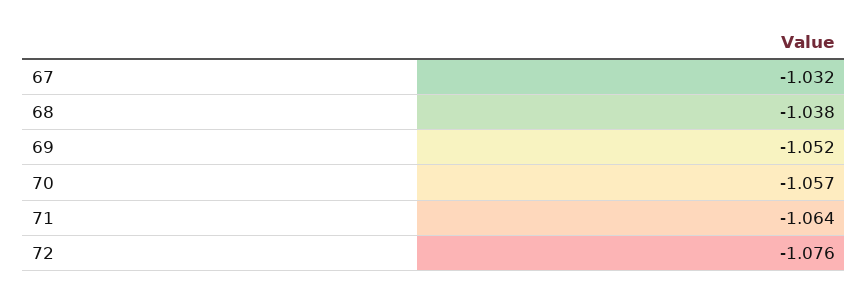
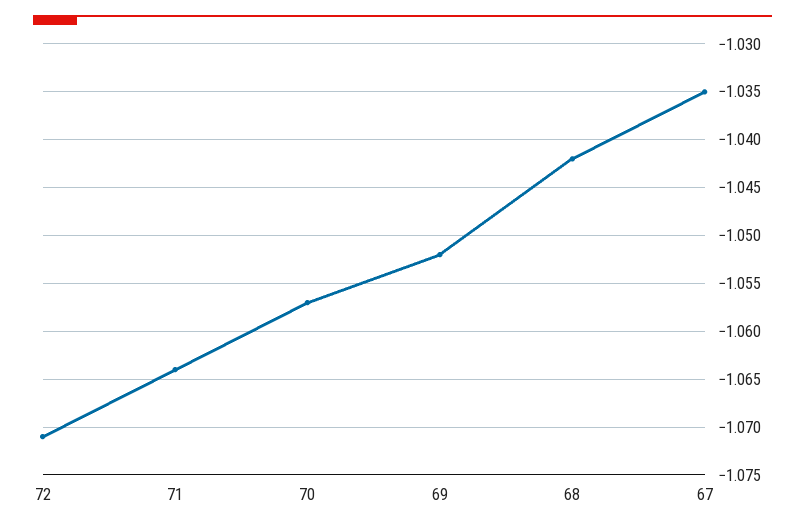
67: -1.032 -> -1.035
68: -1.038 -> -1.042
72: -1.076 -> -1.071

